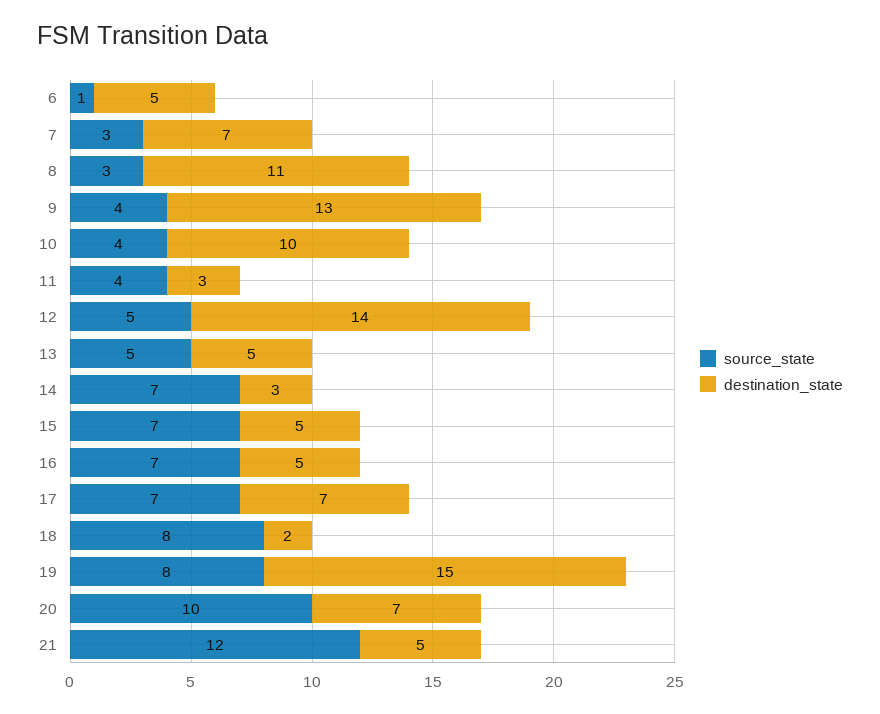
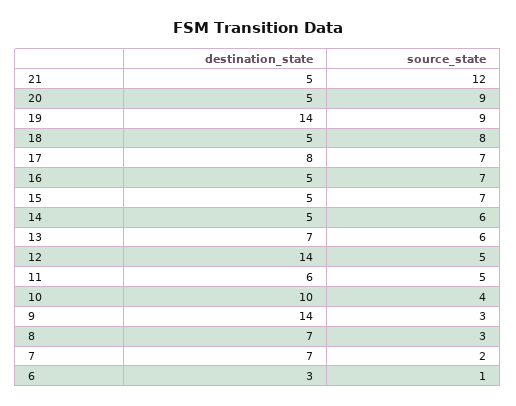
destination_state, 6: 5 -> 3
source_state, 7: 3 -> 2
destination_state, 8: 11 -> 7
source_state, 9: 4 -> 3
destination_state, 9: 13 -> 14
source_state, 11: 4 -> 5
destination_state, 11: 3 -> 6
source_state, 13: 5 -> 6
destination_state, 13: 5 -> 7
source_state, 14: 7 -> 6
destination_state, 14: 3 -> 5
destination_state, 17: 7 -> 8
destination_state, 18: 2 -> 5
source_state, 19: 8 -> 9
destination_state, 19: 15 -> 14
source_state, 20: 10 -> 9
destination_state, 20: 7 -> 5

